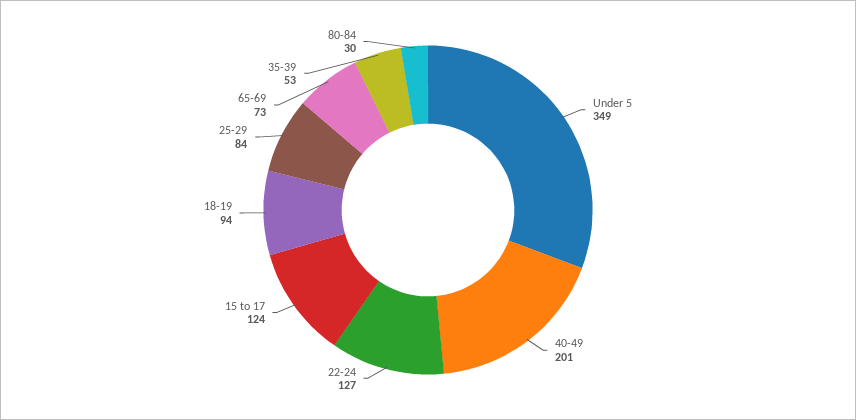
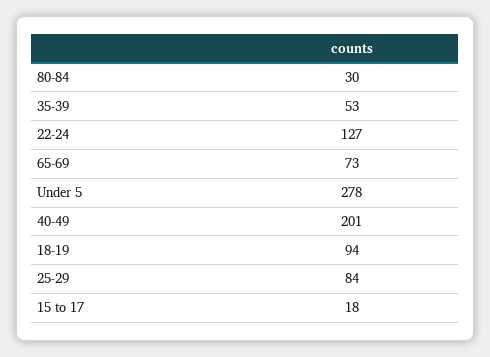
Under 5: 349 -> 278
15 to 17: 124 -> 18

